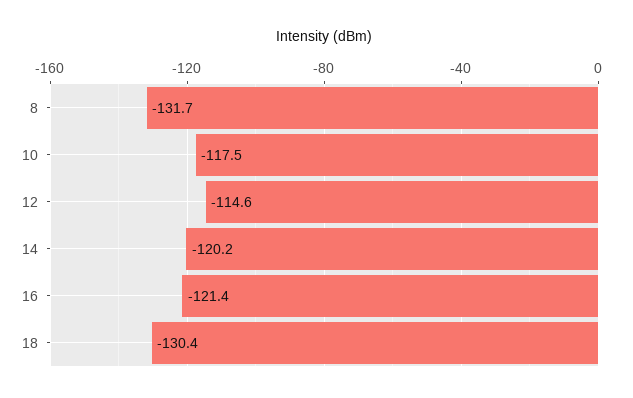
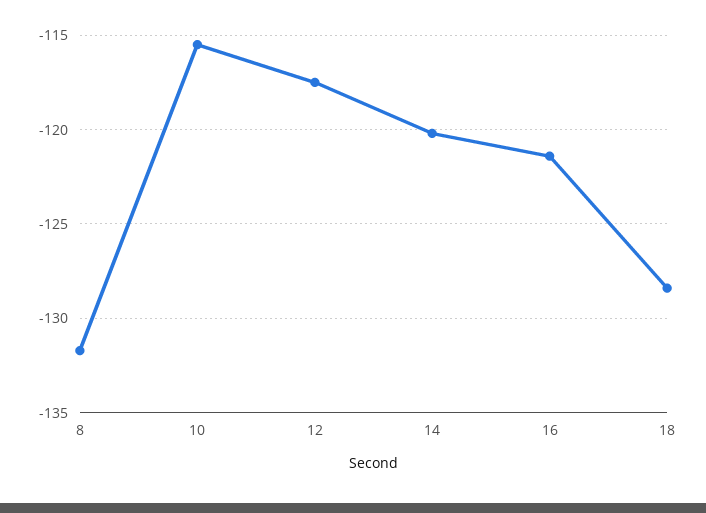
10: -117.5 -> -115.5
12: -114.6 -> -117.5
18: -130.4 -> -128.5

